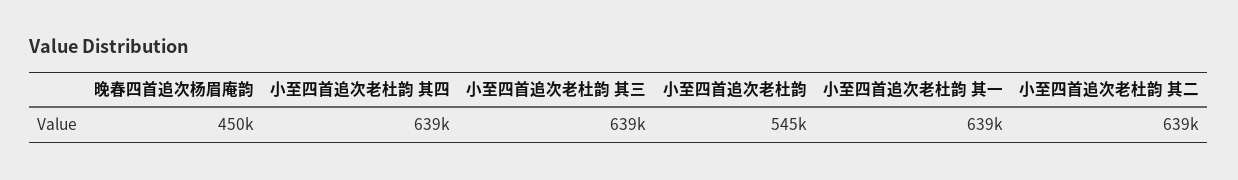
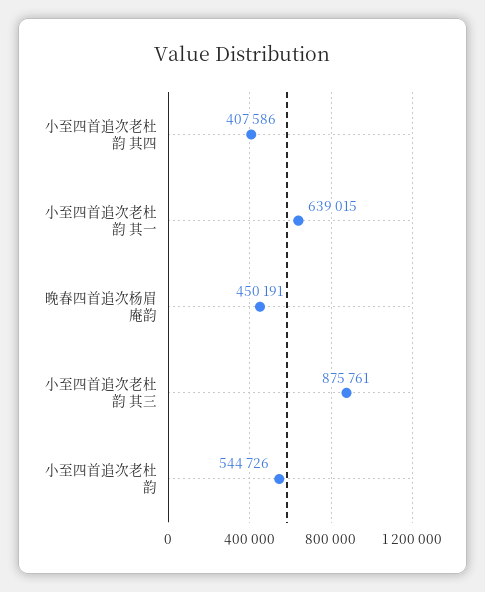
小至四首追次老杜韵 其四: 639000 -> 407586
小至四首追次老杜韵 其三: 639000 -> 875761
小至四首追次老杜韵 其二: 639000 -> none

